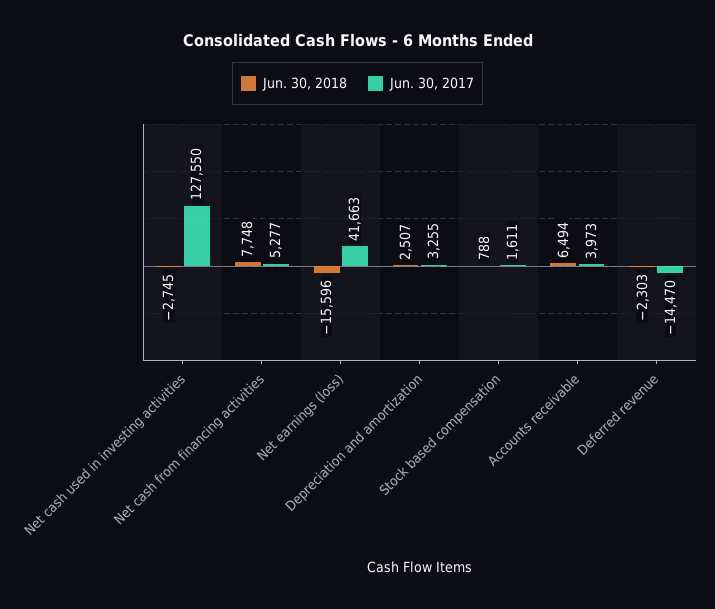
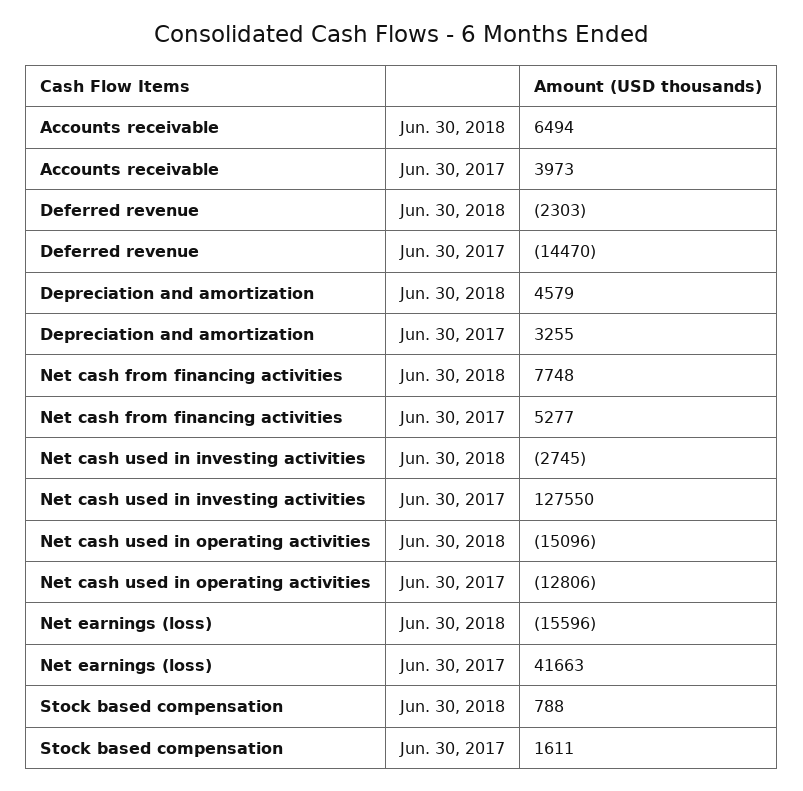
Jun. 30, 2018, Depreciation and amortization: 2507 -> 4579
Jun. 30, 2018, Net cash used in operating activities: none -> -15096
Jun. 30, 2017, Net cash used in operating activities: none -> -12806

